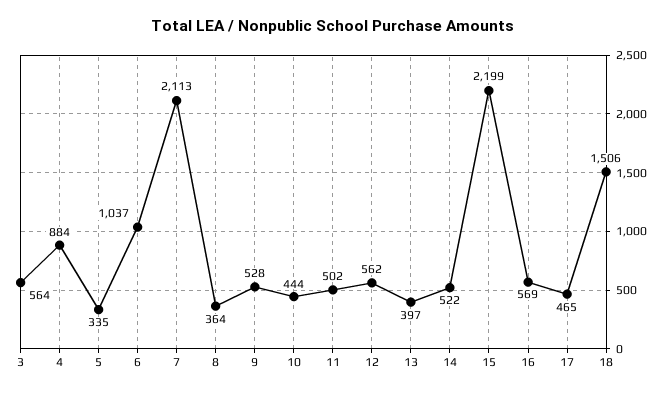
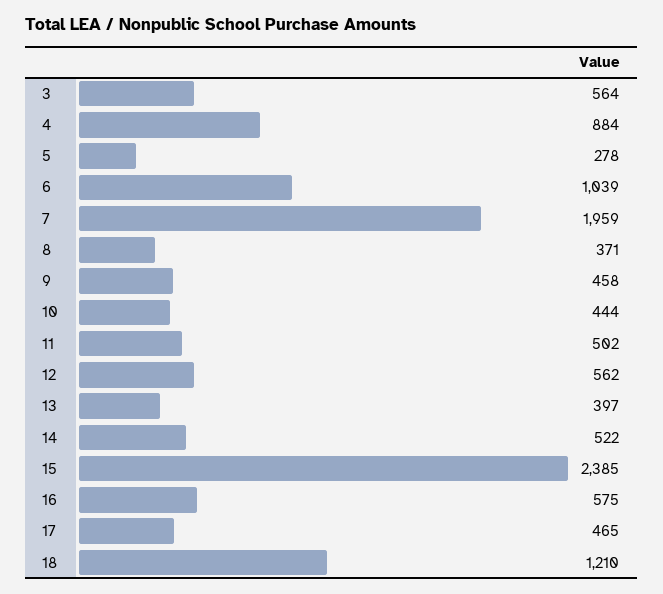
5: 335 -> 278
6: 1037 -> 1039
7: 2113 -> 1959
8: 364 -> 371
9: 528 -> 458
15: 2199 -> 2385
16: 569 -> 575
18: 1506 -> 1210

